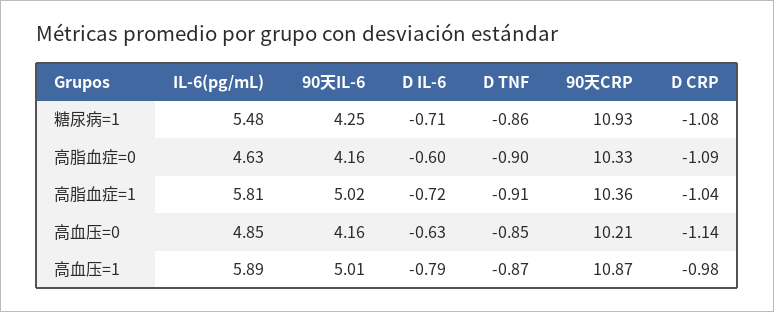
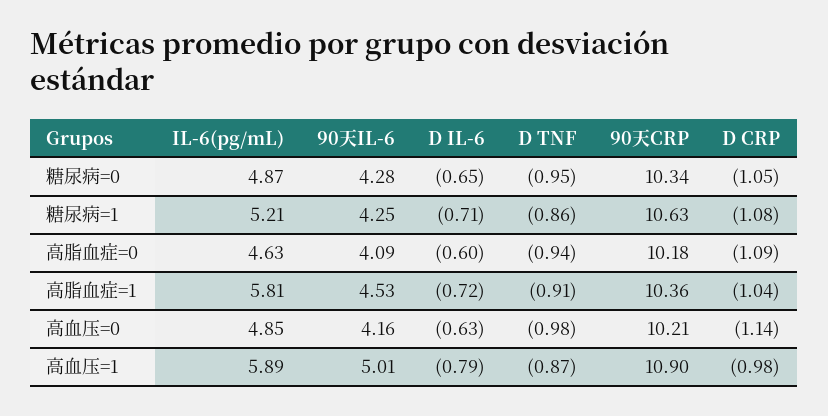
IL-6(pg/mL), 糖尿病=1: 5.48 -> 5.21
90天CRP, 糖尿病=1: 10.93 -> 10.63
90天IL-6, 高脂血症=0: 4.16 -> 4.09
D TNF, 高脂血症=0: -0.9 -> -0.94
90天CRP, 高脂血症=0: 10.33 -> 10.18
90天IL-6, 高脂血症=1: 5.02 -> 4.53
D TNF, 高血压=0: -0.85 -> -0.98
90天CRP, 高血压=1: 10.87 -> 10.9
IL-6(pg/mL), 糖尿病=0: none -> 4.87
90天IL-6, 糖尿病=0: none -> 4.28
D IL-6, 糖尿病=0: none -> -0.65
D TNF, 糖尿病=0: none -> -0.95
90天CRP, 糖尿病=0: none -> 10.34
D CRP, 糖尿病=0: none -> -1.05

